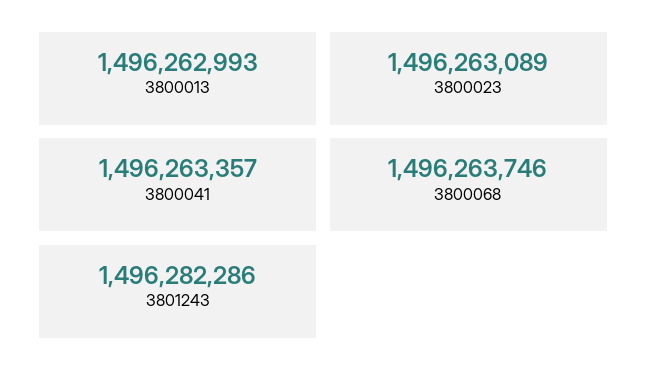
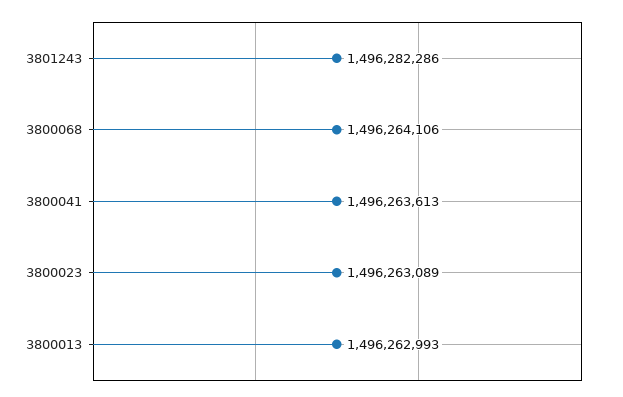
3800041: 1496263357 -> 1496263613
3800068: 1496263746 -> 1496264106

